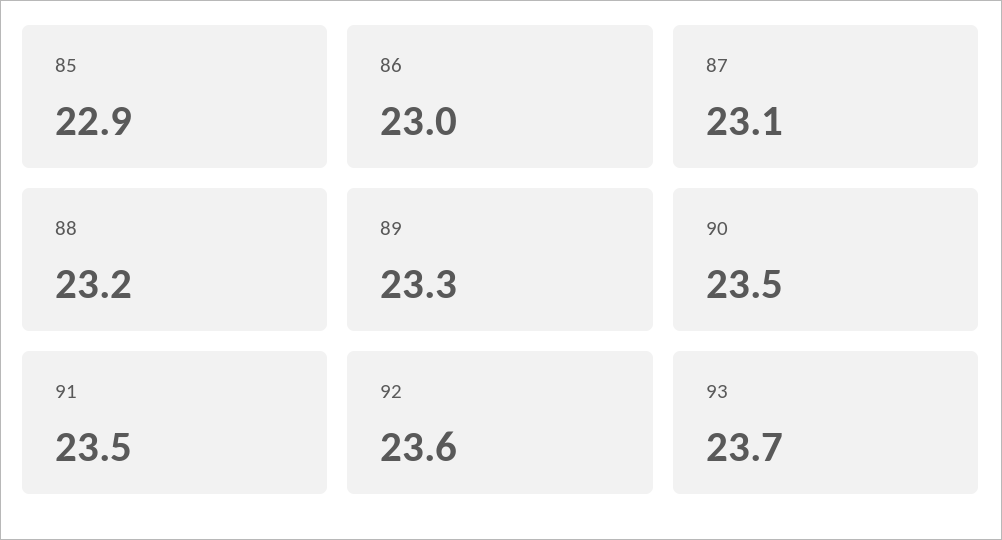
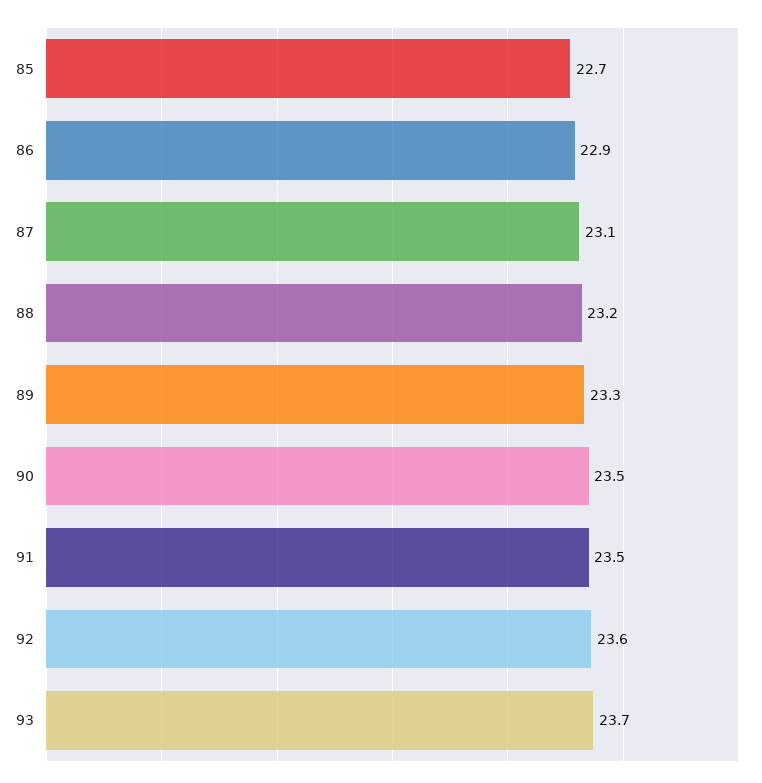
85: 22.9 -> 22.7
86: 23 -> 22.9

